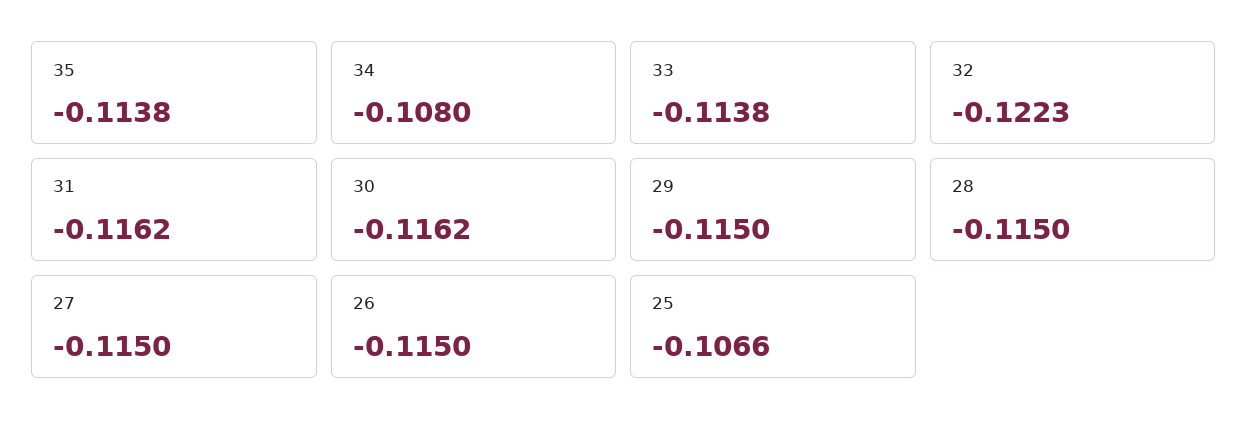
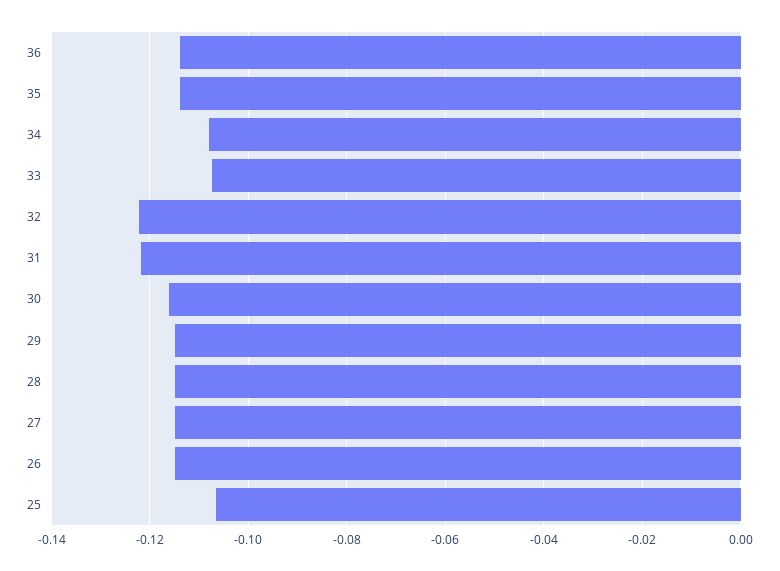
33: -0.1138 -> -0.108
31: -0.1162 -> -0.122
36: none -> -0.114

